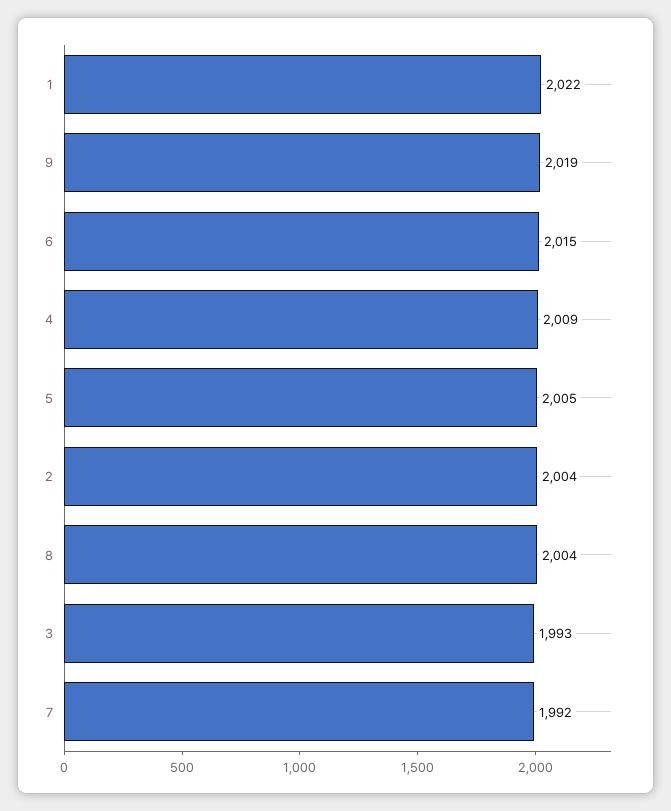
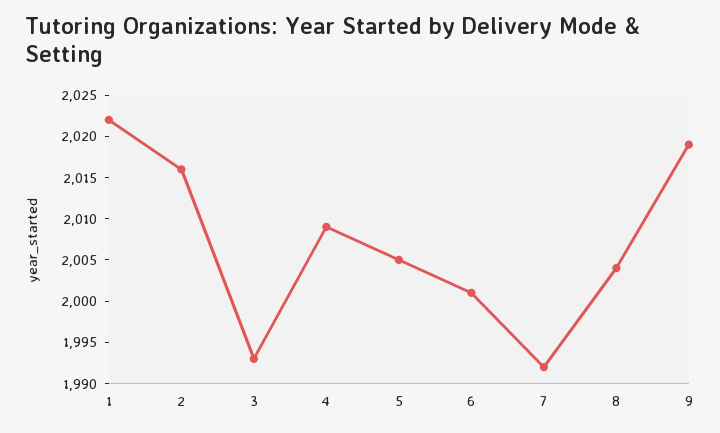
6: 2015 -> 2001
2: 2004 -> 2016

